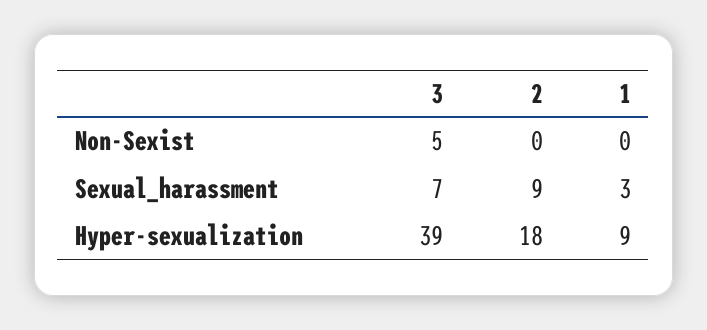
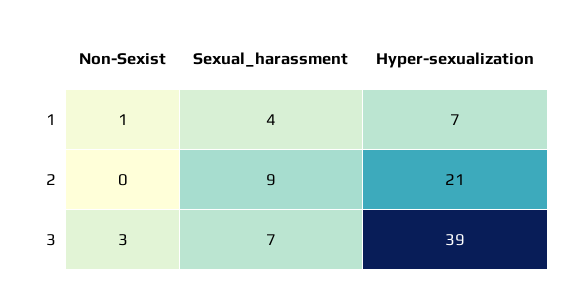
3, Non-Sexist: 5 -> 3
1, Non-Sexist: 0 -> 1
1, Sexual_harassment: 3 -> 4
2, Hyper-sexualization: 18 -> 21
1, Hyper-sexualization: 9 -> 7

